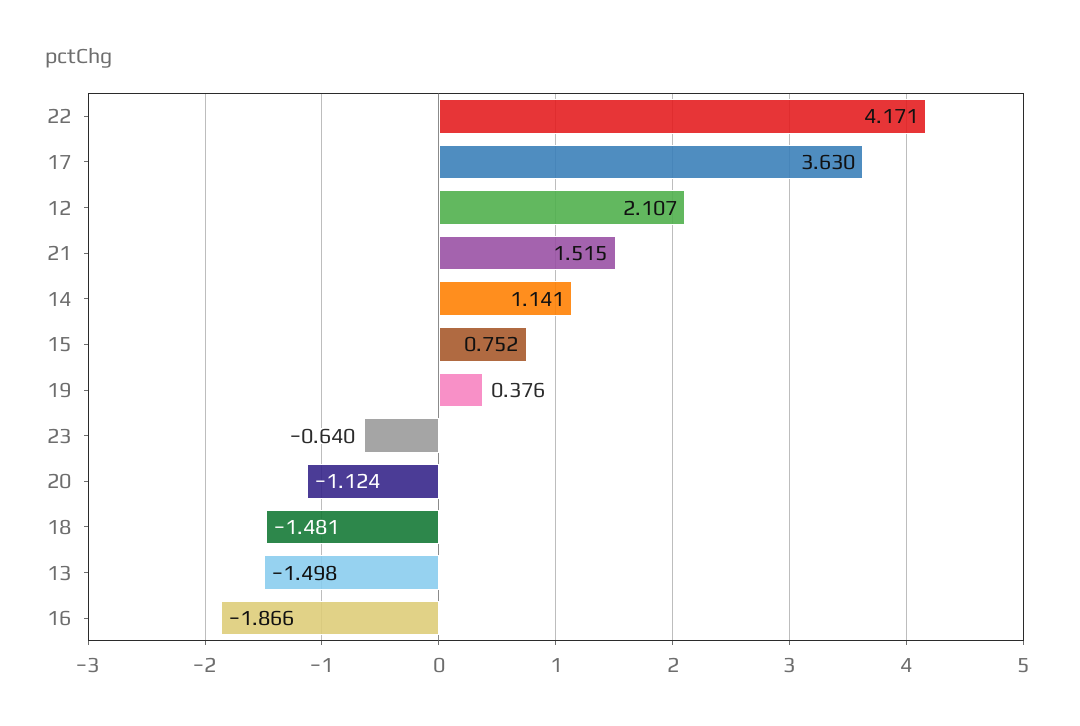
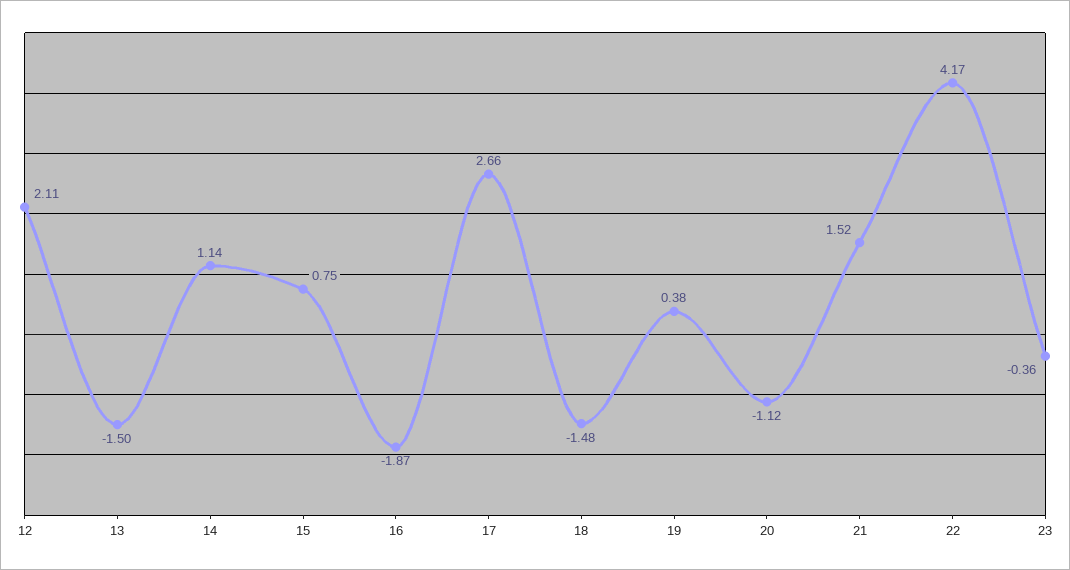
17: 3.63 -> 2.66
23: -0.64 -> -0.36

